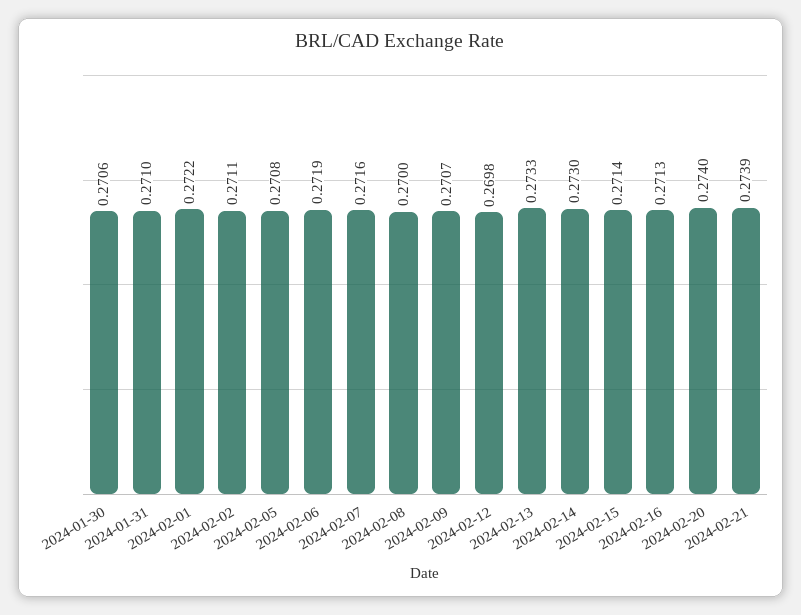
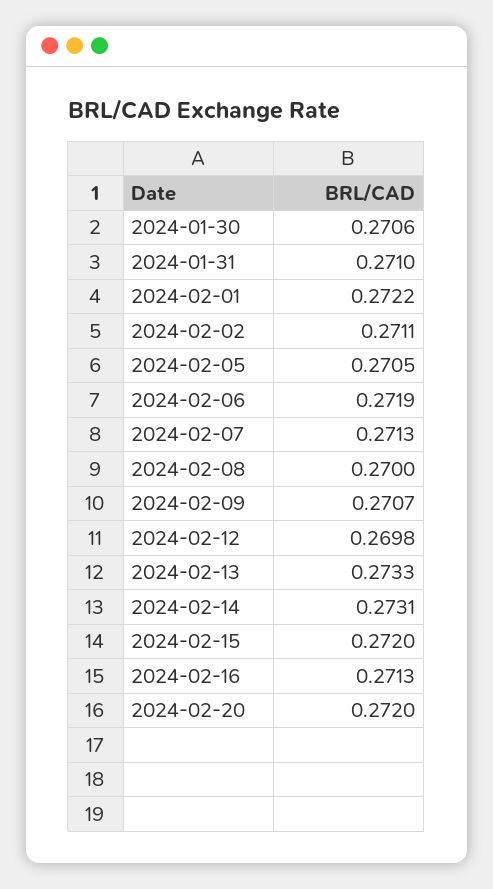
2024-02-05: 0.2708 -> 0.2705
2024-02-07: 0.2716 -> 0.2713
2024-02-14: 0.273 -> 0.2731
2024-02-15: 0.2714 -> 0.272
2024-02-20: 0.274 -> 0.272
2024-02-21: 0.2739 -> none

